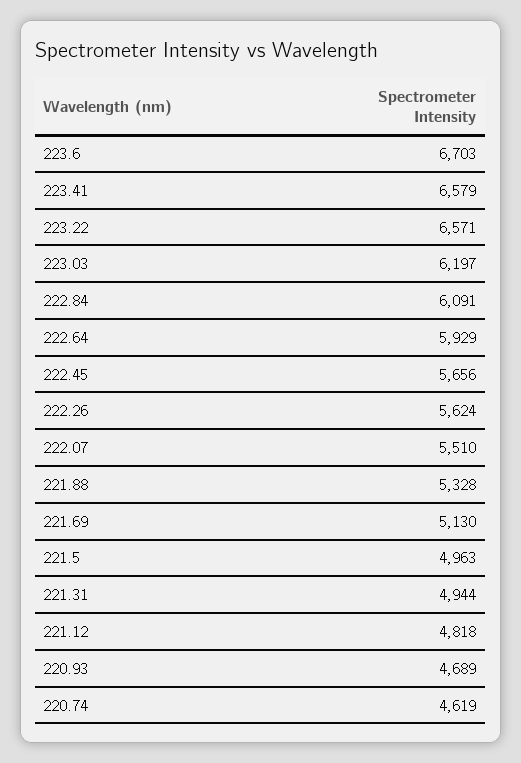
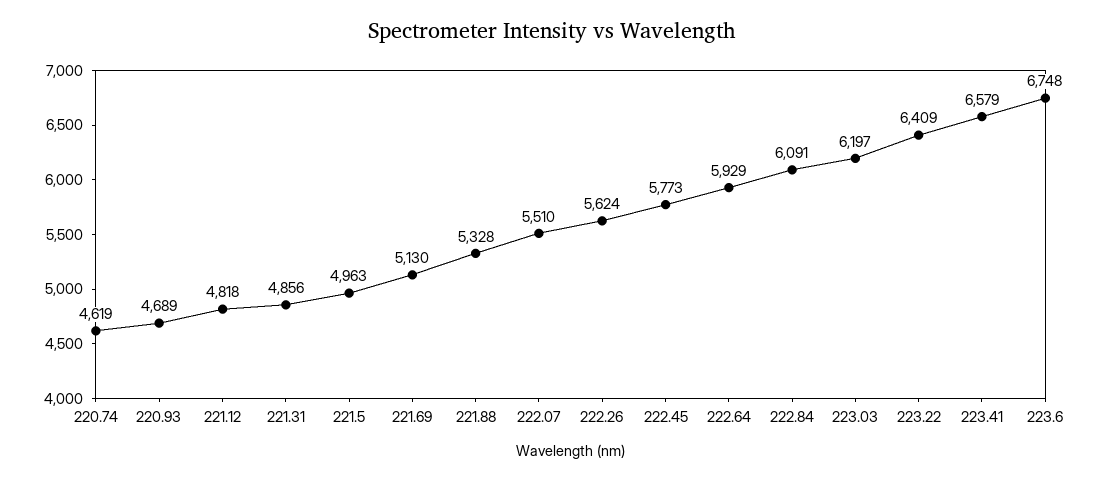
223.6: 6703 -> 6748
223.22: 6571 -> 6409
222.45: 5656 -> 5773
221.31: 4944 -> 4856

